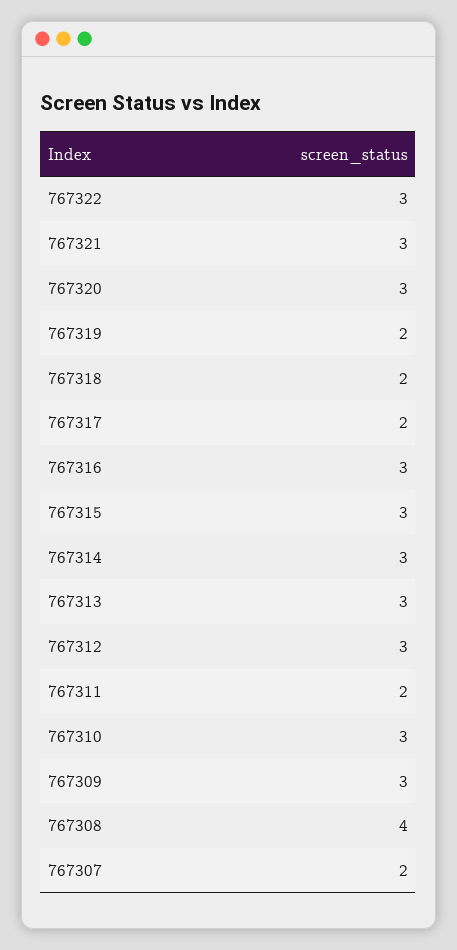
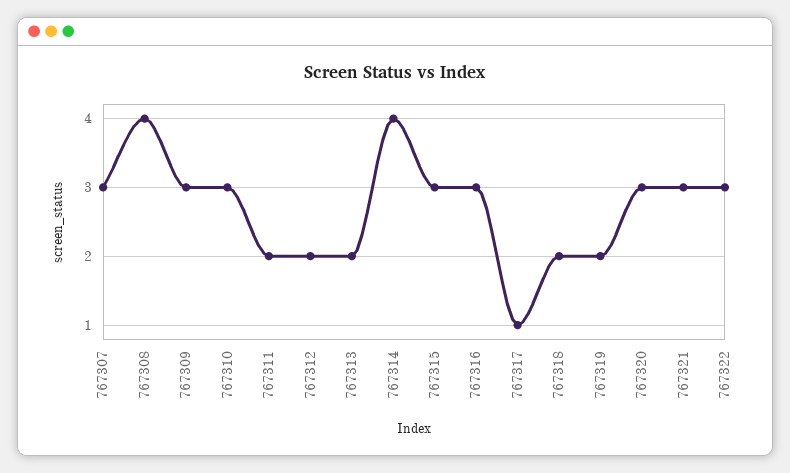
767317: 2 -> 1
767314: 3 -> 4
767313: 3 -> 2
767312: 3 -> 2
767307: 2 -> 3

